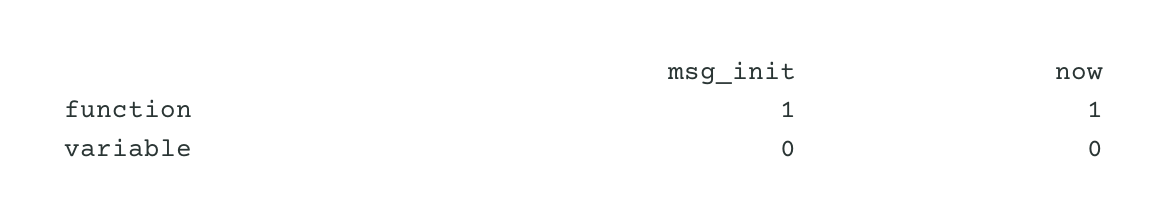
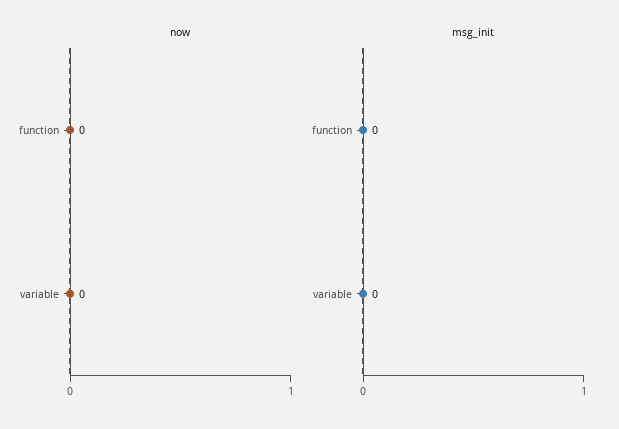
msg_init, function: 1 -> 0
now, function: 1 -> 0

